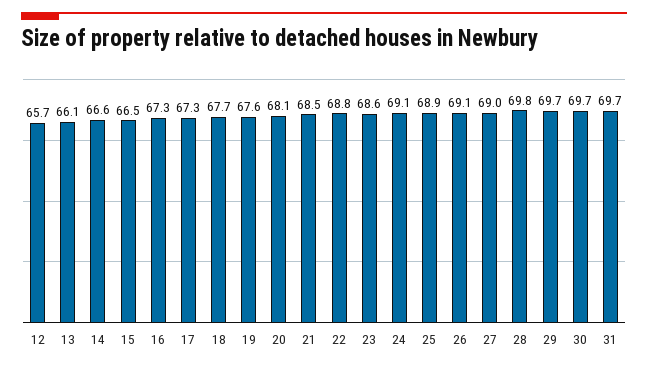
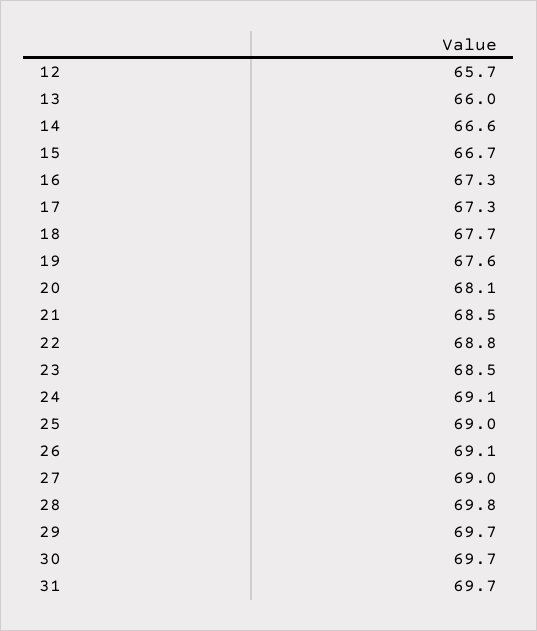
13: 66.1 -> 66
15: 66.5 -> 66.7
23: 68.6 -> 68.5
25: 68.9 -> 69

